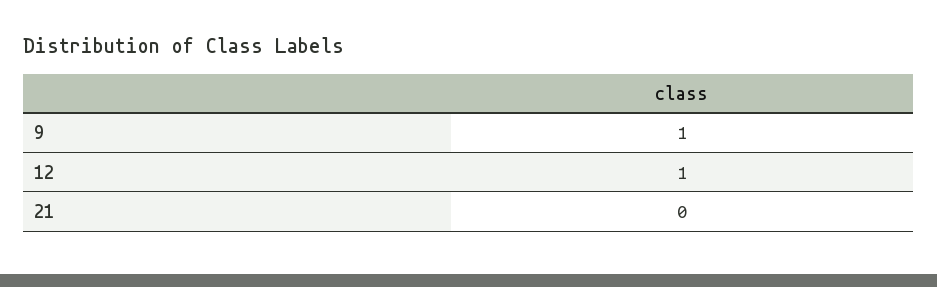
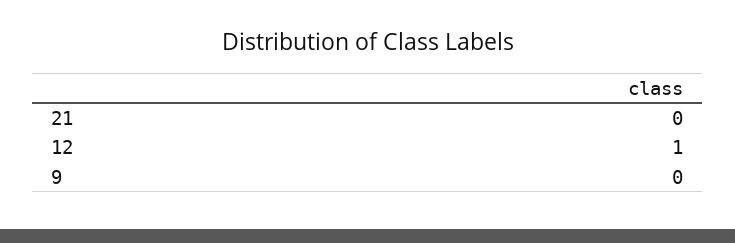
9: 1 -> 0

